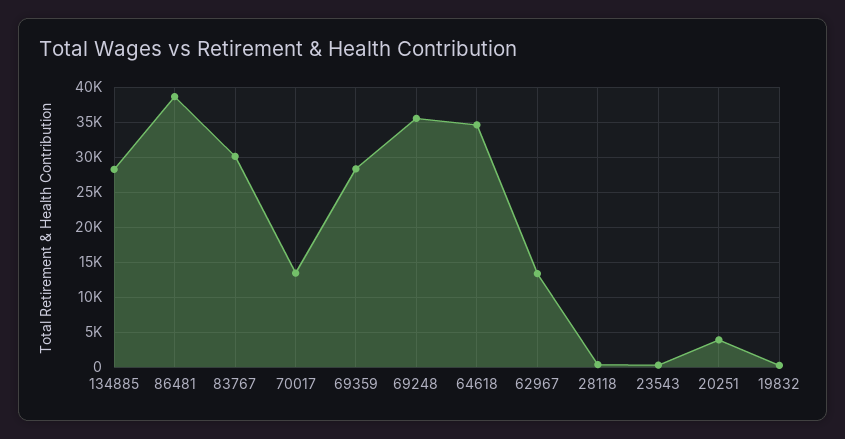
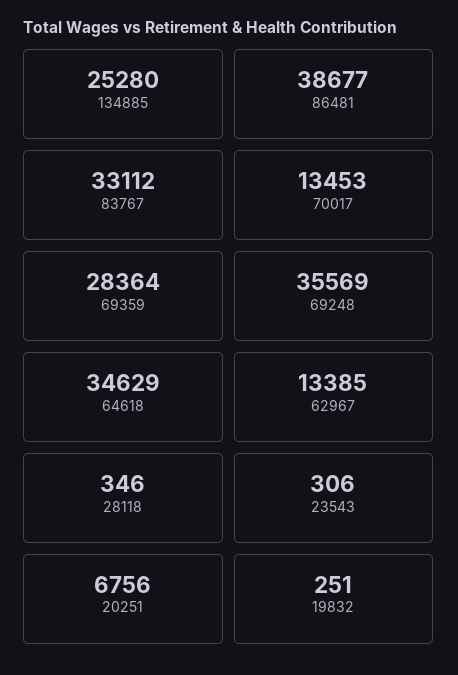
134885: 28000 -> 25280
83767: 30000 -> 33112
20251: 4000 -> 6756

